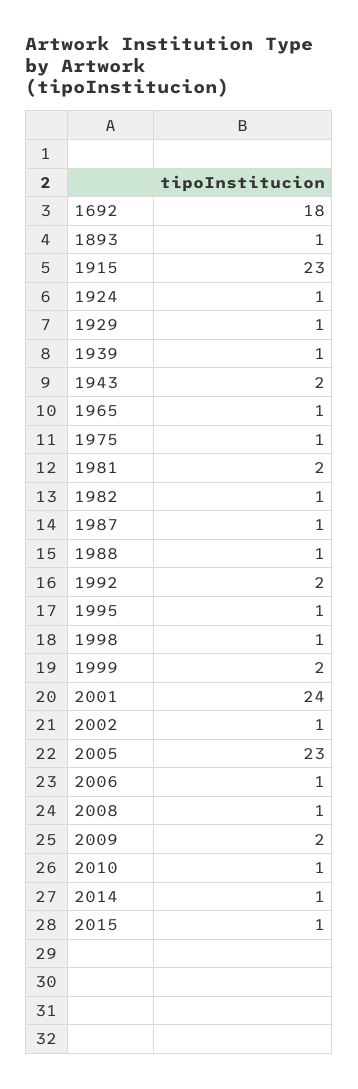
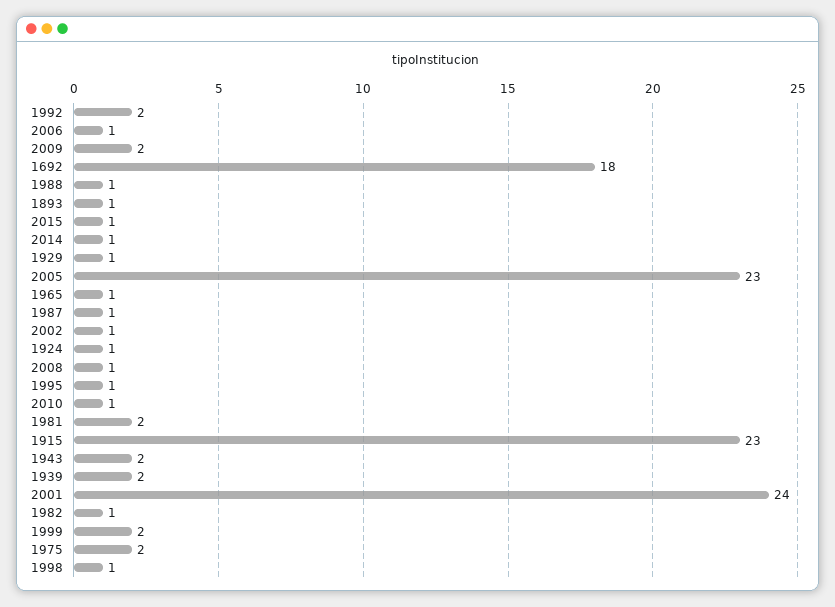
1939: 1 -> 2
1975: 1 -> 2

